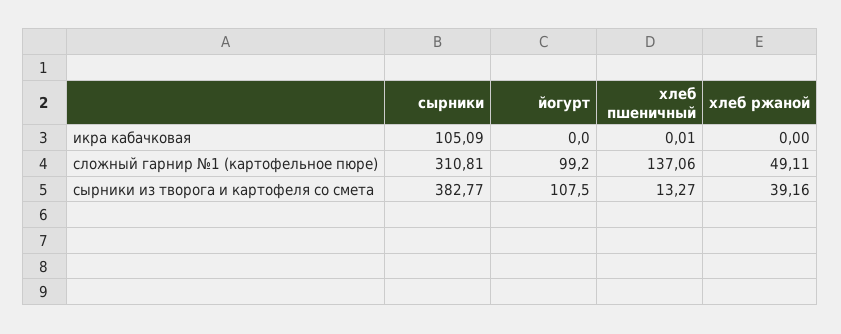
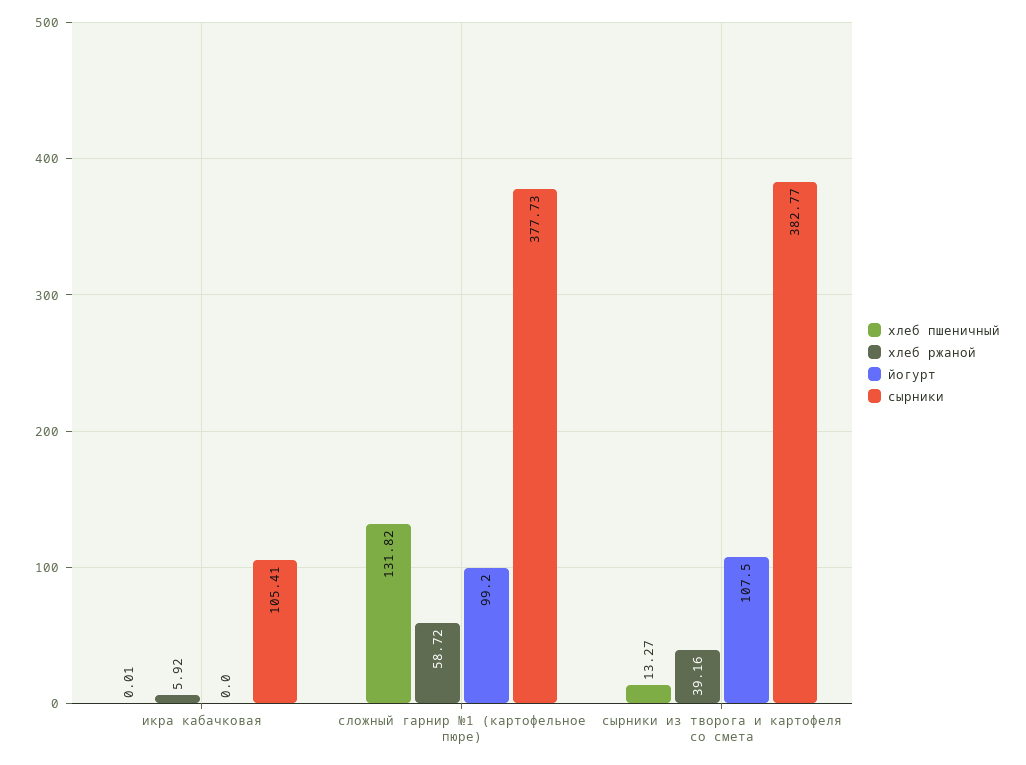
сырники, икра кабачковая: 105.09 -> 105.41
хлеб ржаной, икра кабачковая: 0 -> 5.92
сырники, сложный гарнир №1 (картофельное пюре): 310.81 -> 377.73
хлеб пшеничный, сложный гарнир №1 (картофельное пюре): 137.06 -> 131.82
хлеб ржаной, сложный гарнир №1 (картофельное пюре): 49.11 -> 58.72

